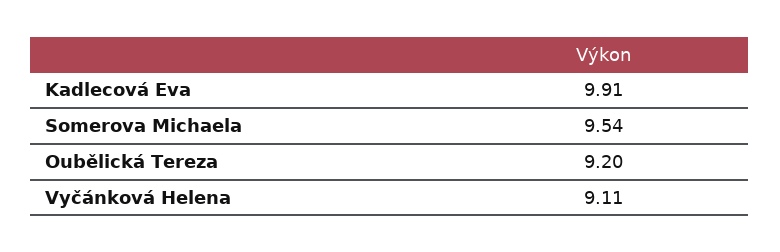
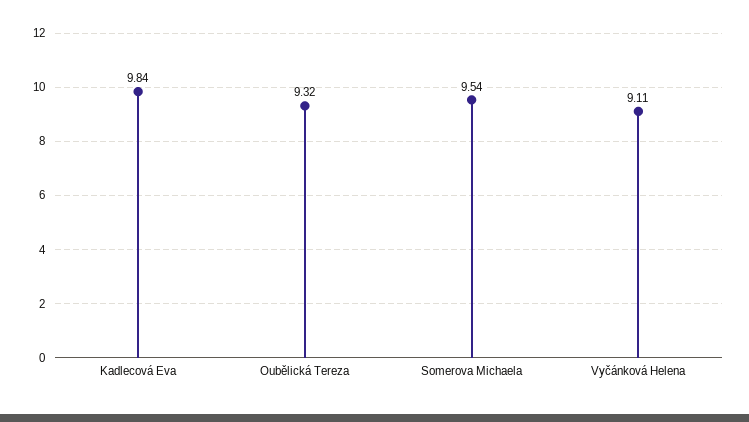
Kadlecová Eva: 9.91 -> 9.84
Oubělická Tereza: 9.2 -> 9.32

